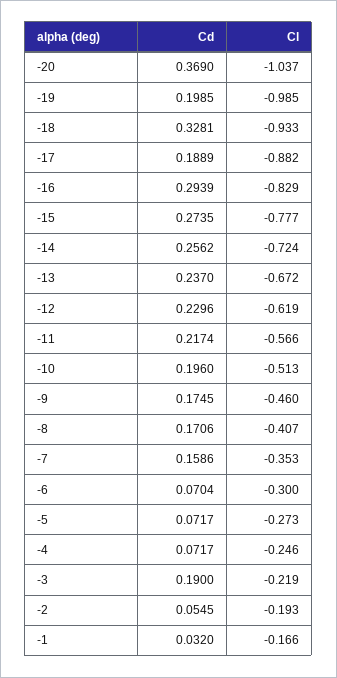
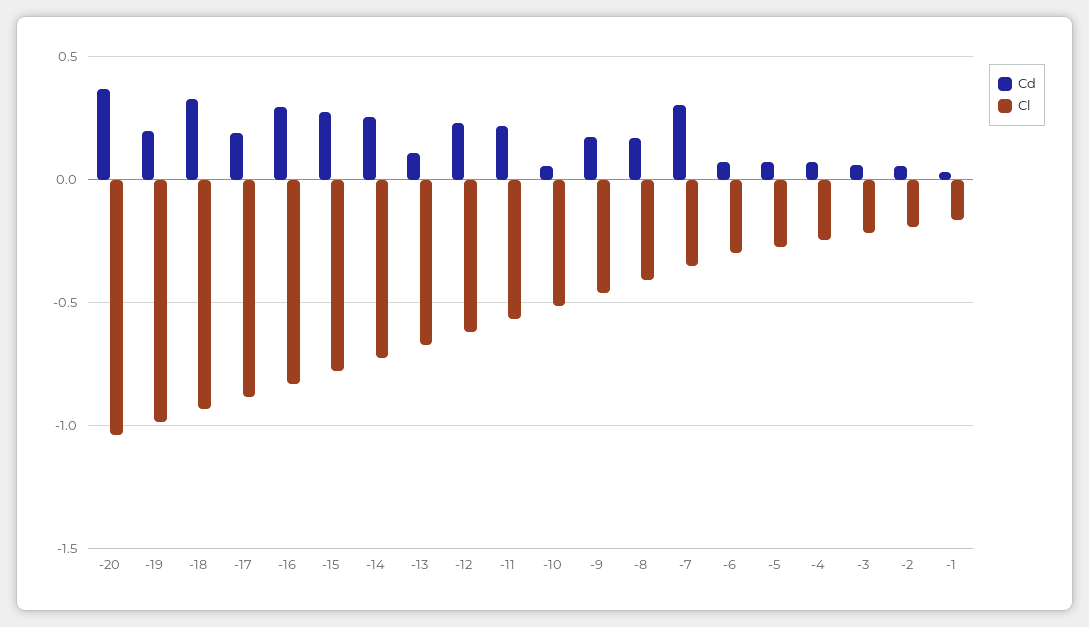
Cd, -13: 0.237 -> 0.1
Cd, -10: 0.196 -> 0.05
Cd, -7: 0.1586 -> 0.3
Cd, -3: 0.19 -> 0.05

